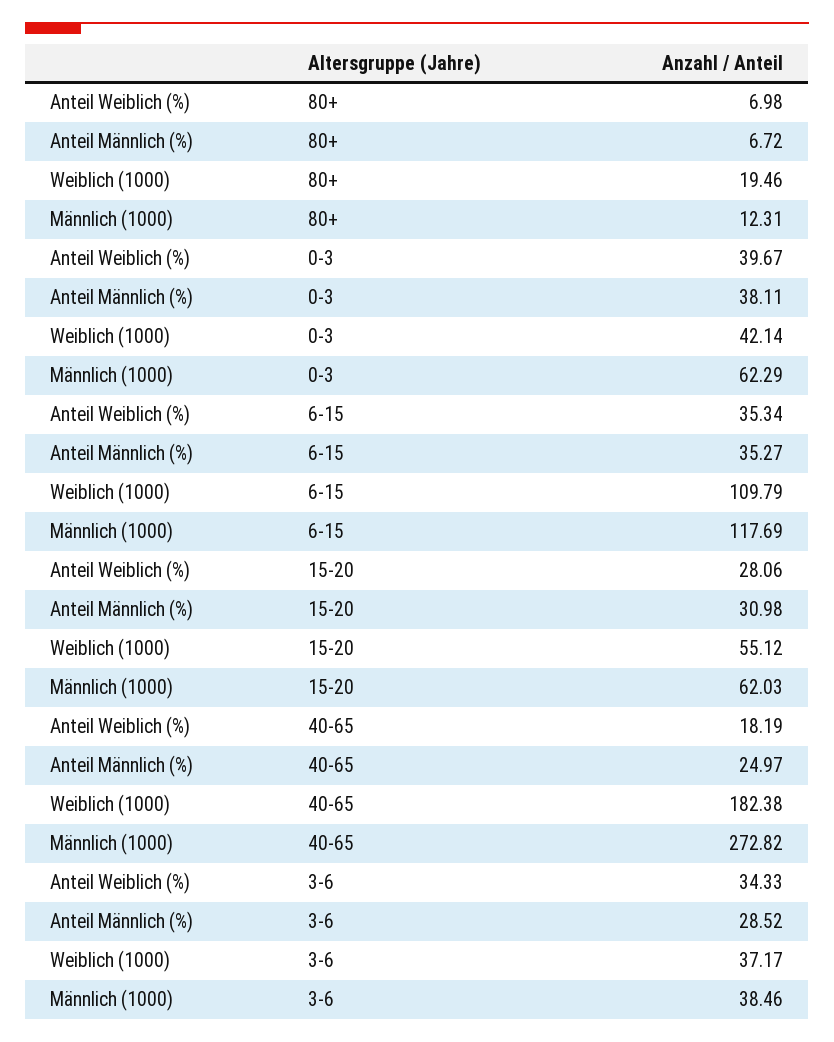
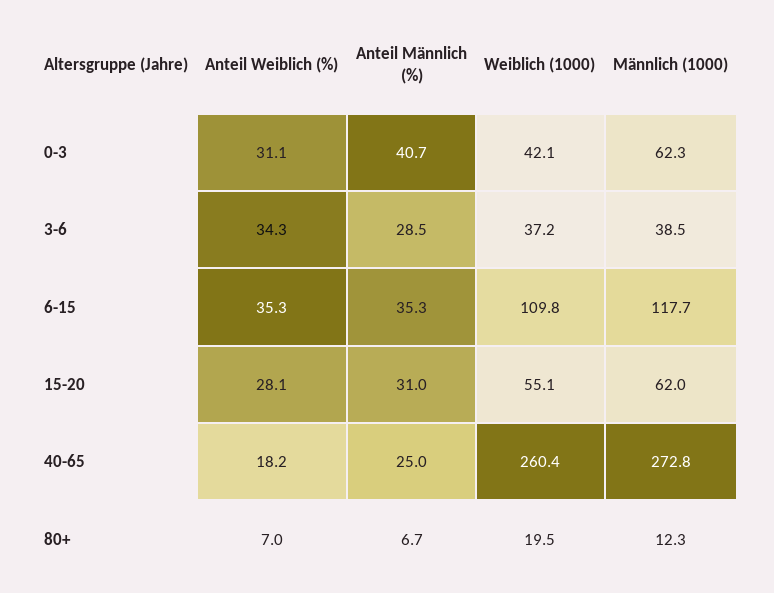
Anteil Weiblich (%), 0-3: 39.67 -> 31.1
Anteil Männlich (%), 0-3: 38.11 -> 40.7
Weiblich (1000), 40-65: 182.38 -> 260.4

